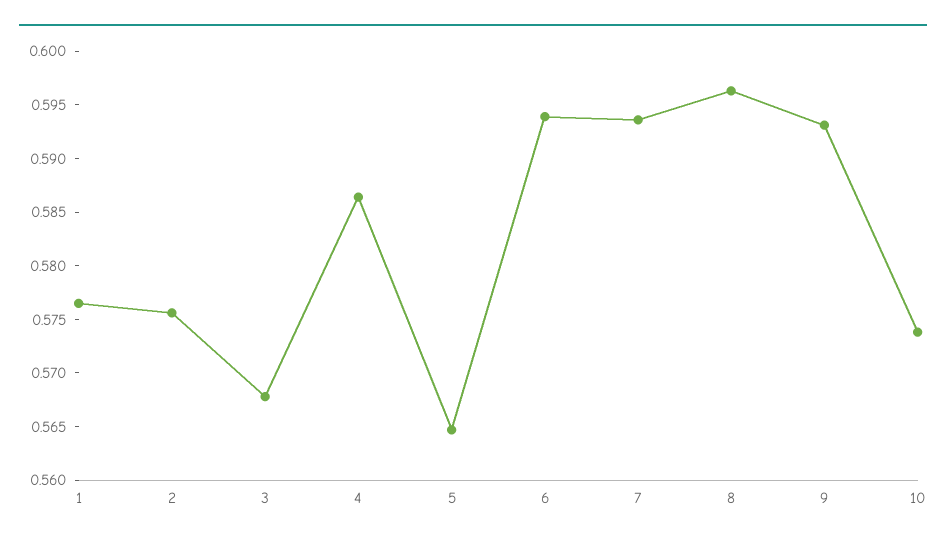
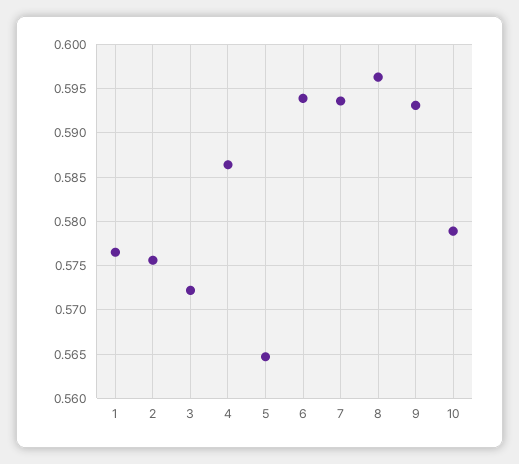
3: 0.568 -> 0.572
10: 0.574 -> 0.579

